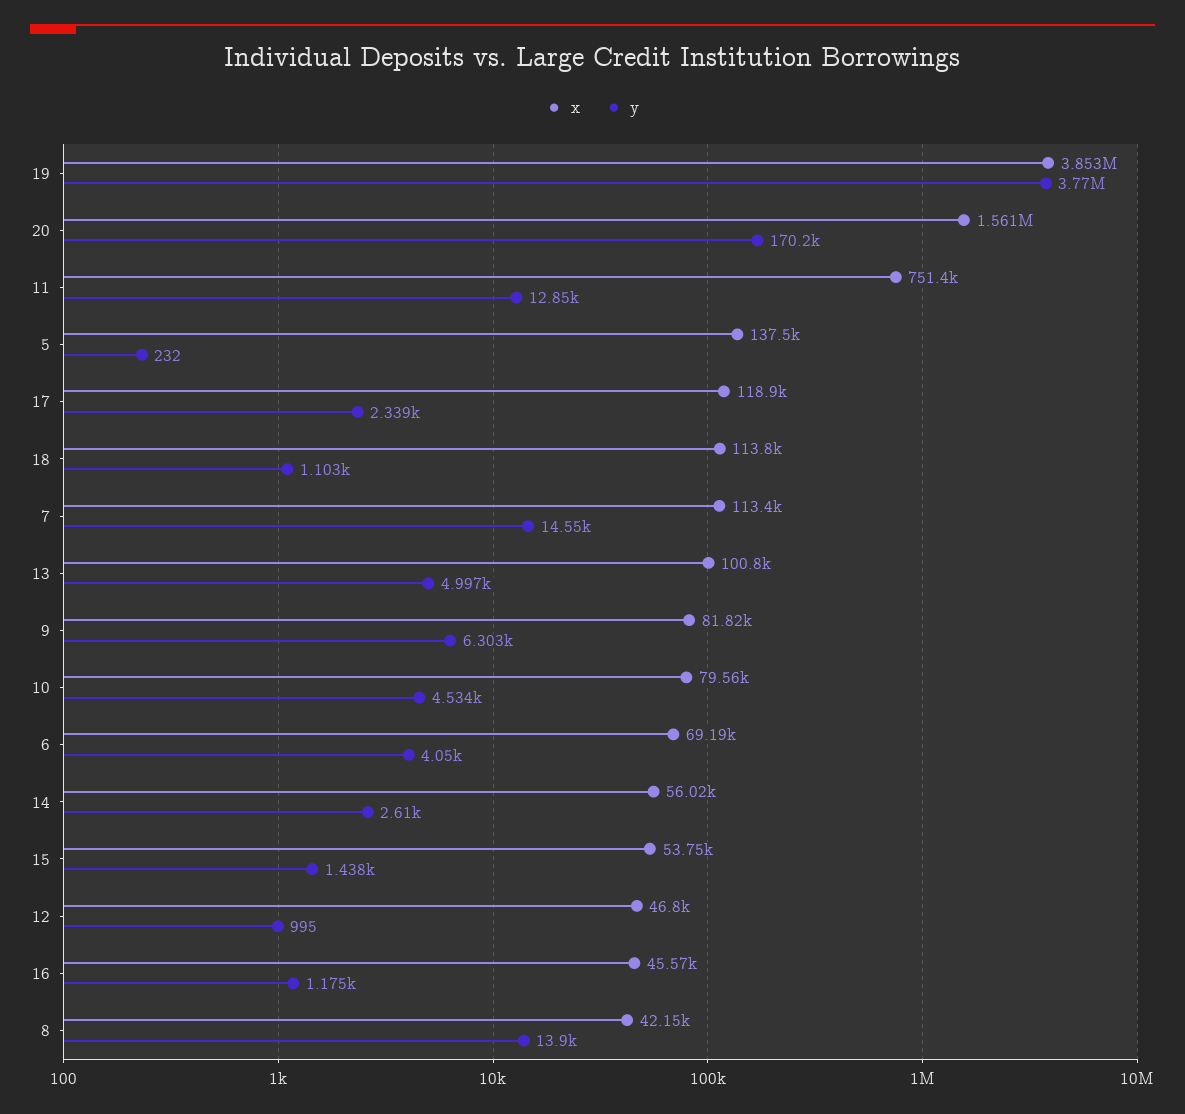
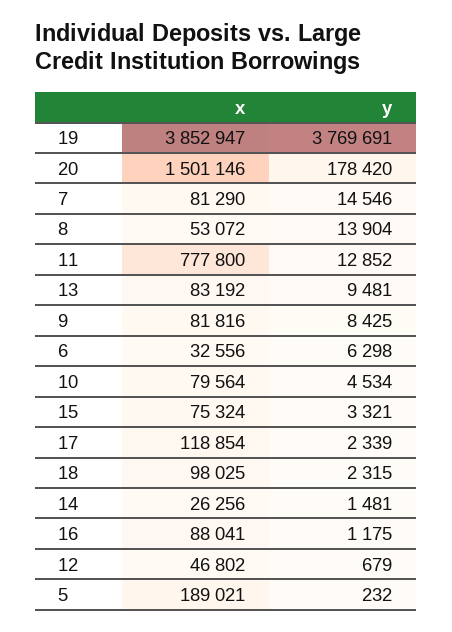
x, 20: 1561000 -> 1501146
y, 20: 170200 -> 178420
x, 11: 751400 -> 777800
x, 5: 137500 -> 189021
x, 18: 113800 -> 98025
y, 18: 1103 -> 2315
x, 7: 113400 -> 81290
x, 13: 100800 -> 83192
y, 13: 4997 -> 9481
y, 9: 6303 -> 8425
x, 6: 69190 -> 32556
y, 6: 4050 -> 6298
x, 14: 56020 -> 26256
y, 14: 2610 -> 1481
x, 15: 53750 -> 75324
y, 15: 1438 -> 3321
y, 12: 995 -> 679
x, 16: 45570 -> 88041
x, 8: 42150 -> 53072

